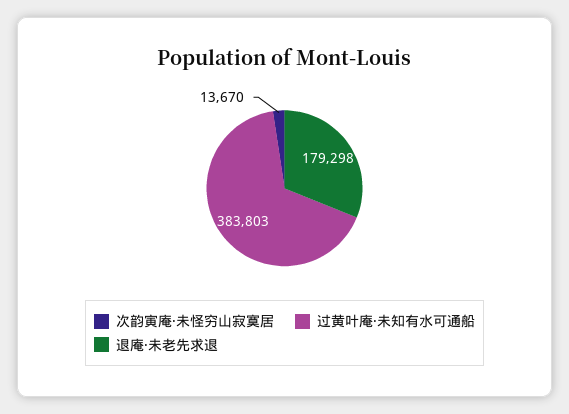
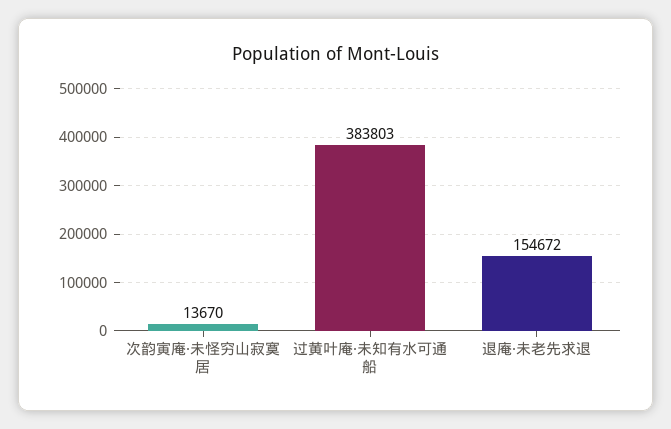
退庵·未老先求退: 179298 -> 154672

